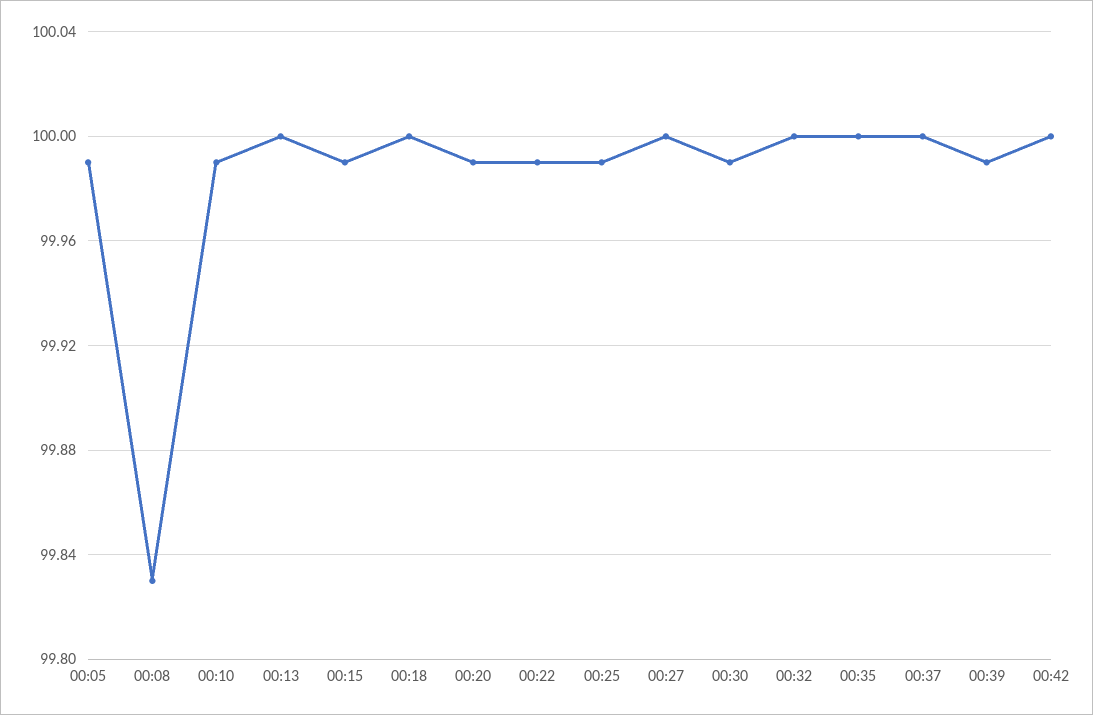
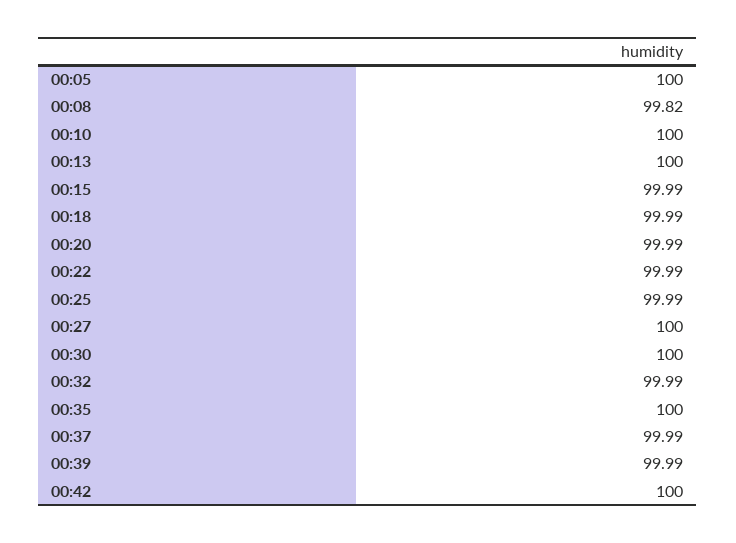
00:05: 99.99 -> 100
00:08: 99.83 -> 99.82
00:10: 99.99 -> 100
00:18: 100 -> 99.99
00:30: 99.99 -> 100
00:32: 100 -> 99.99
00:37: 100 -> 99.99

